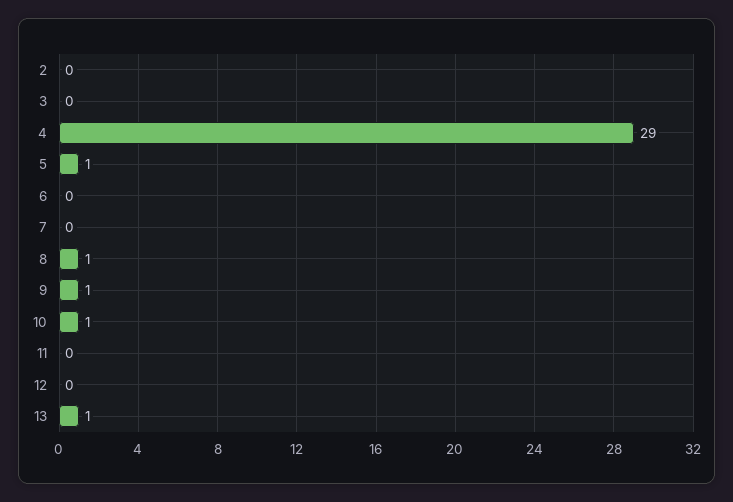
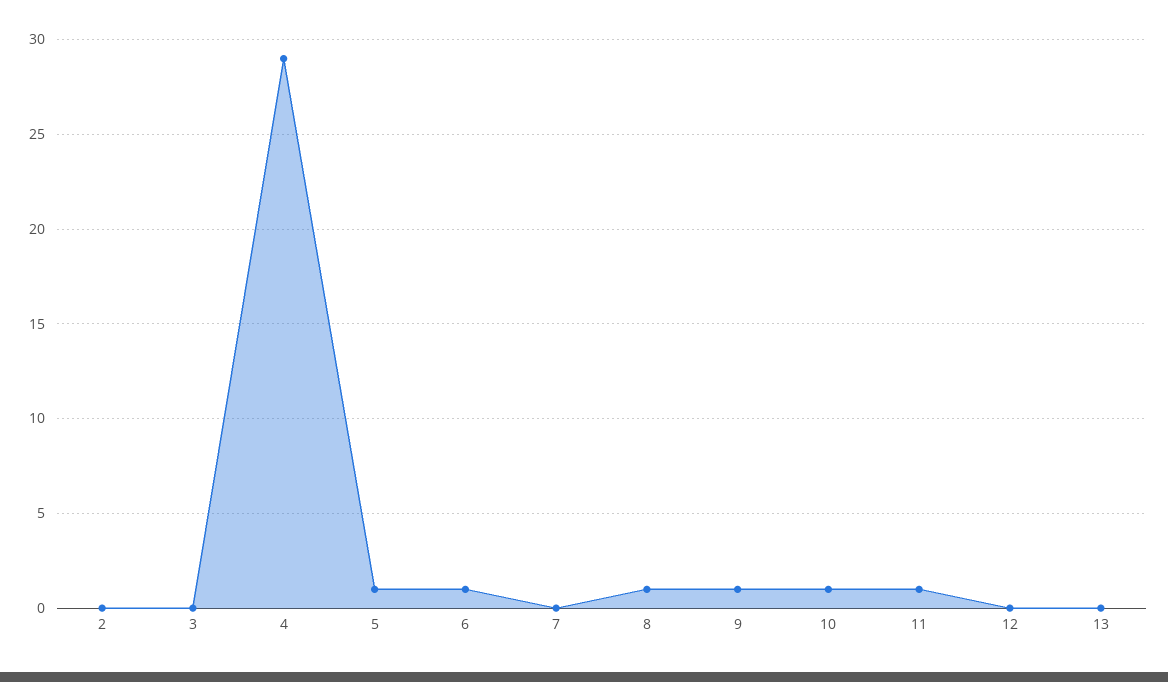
6: 0 -> 1
11: 0 -> 1
13: 1 -> 0

